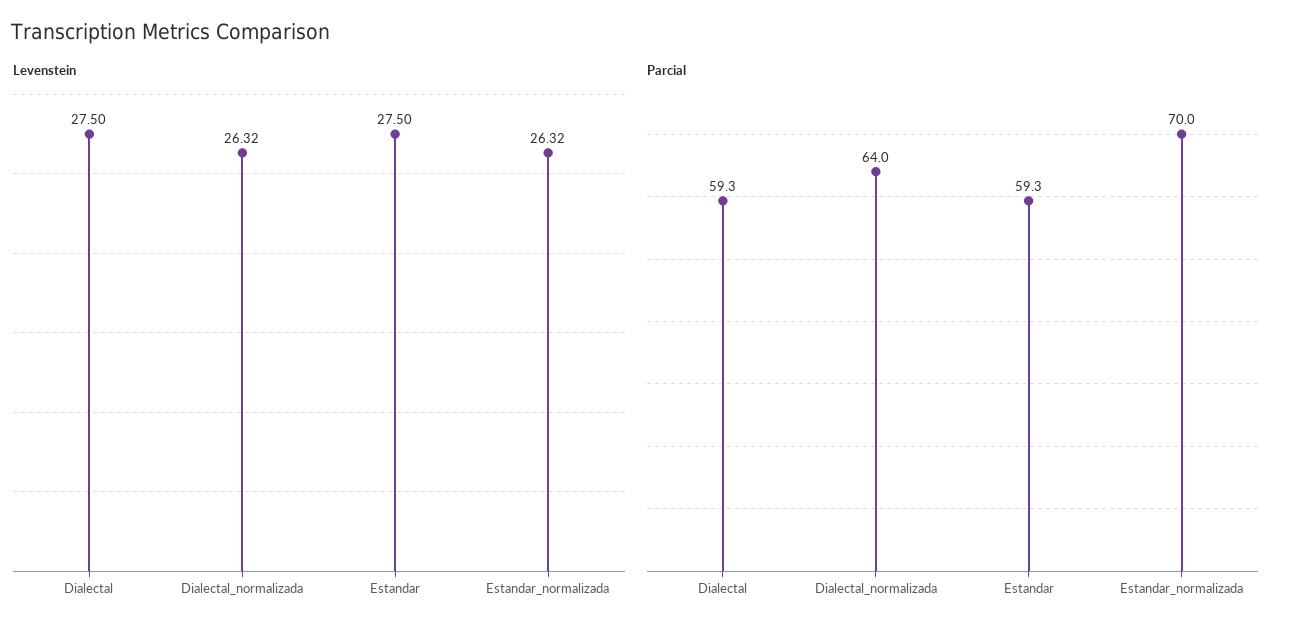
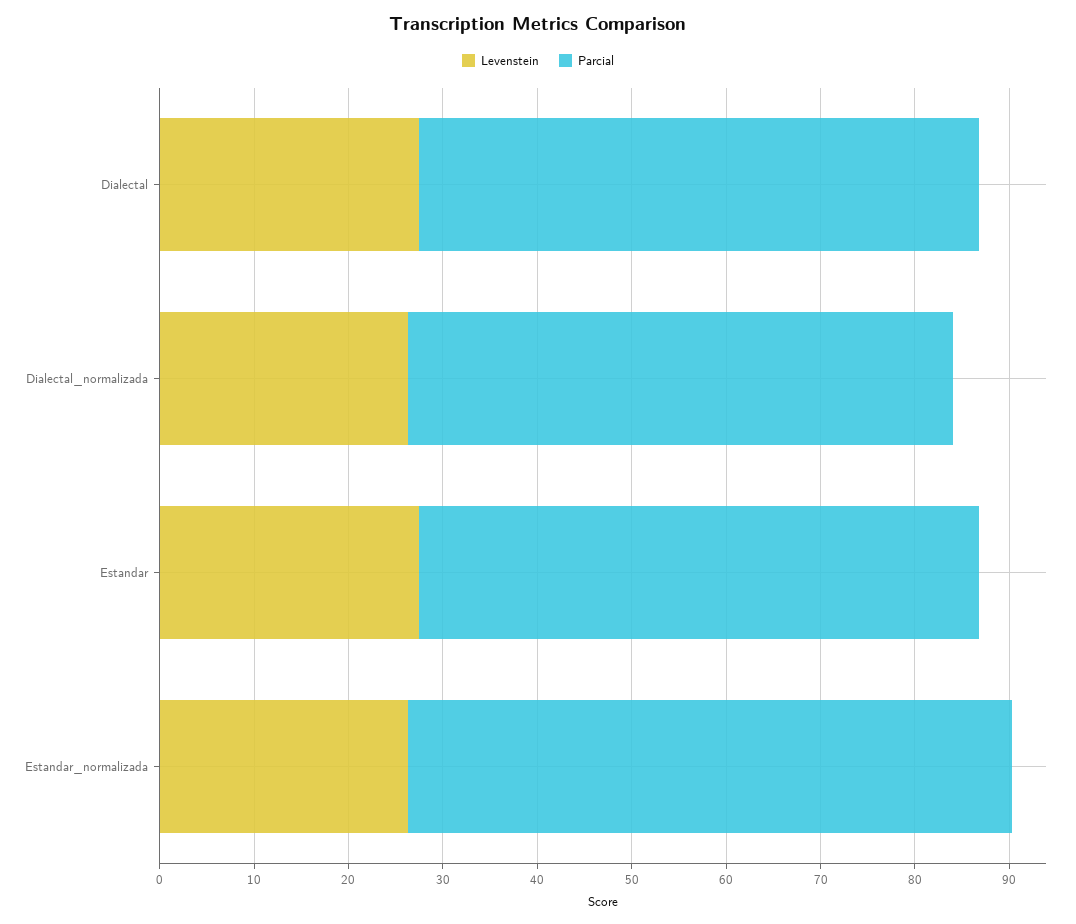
Parcial, Dialectal_normalizada: 64 -> 58
Parcial, Estandar_normalizada: 70 -> 64

